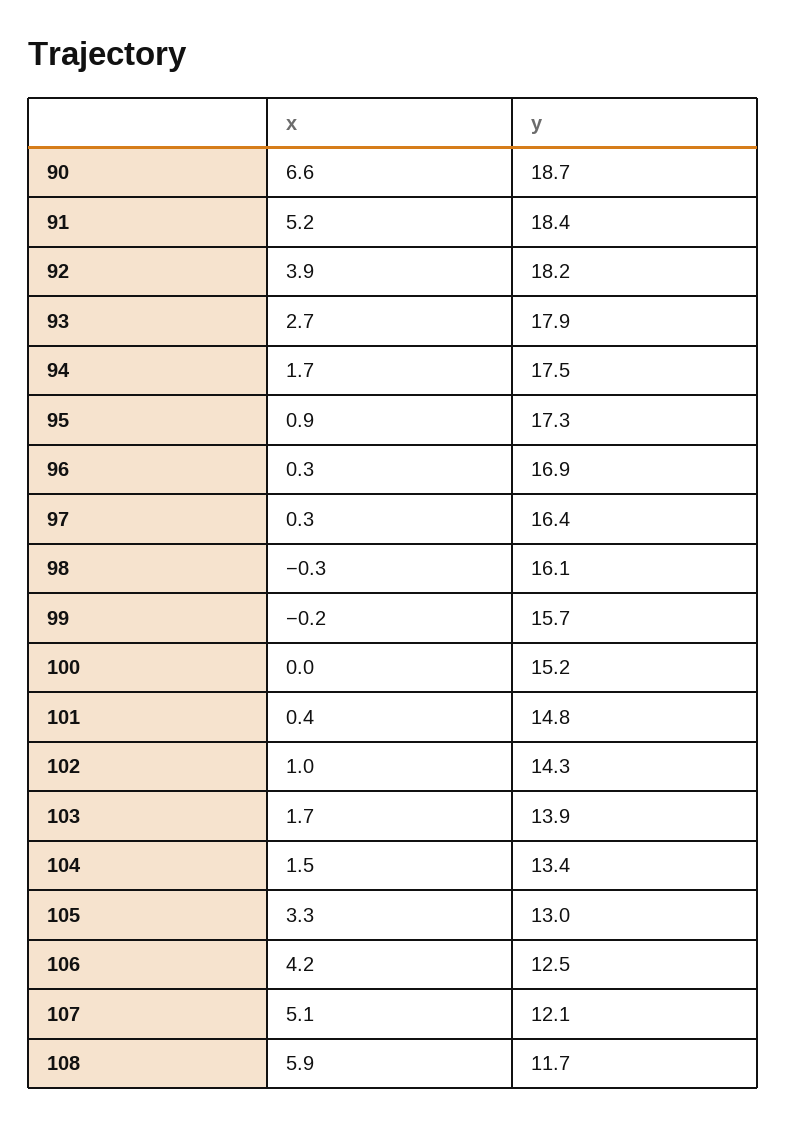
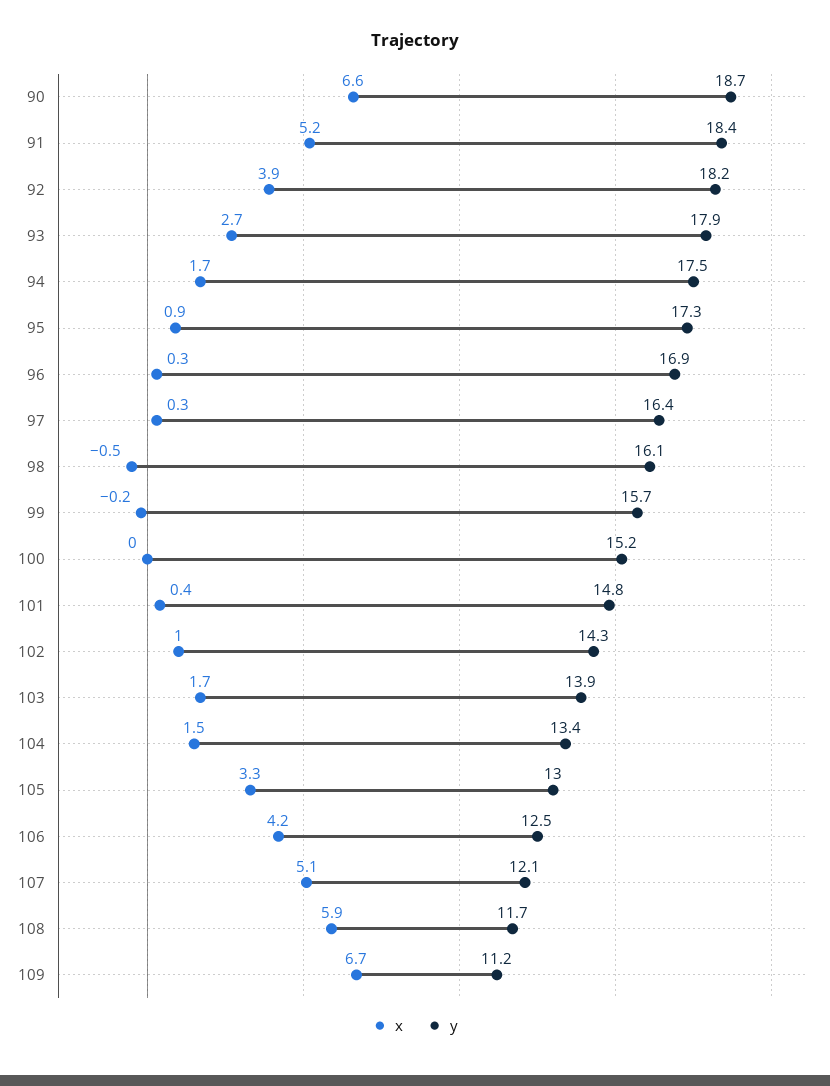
x, 98: -0.3 -> -0.5
x, 109: none -> 6.7
y, 109: none -> 11.2

